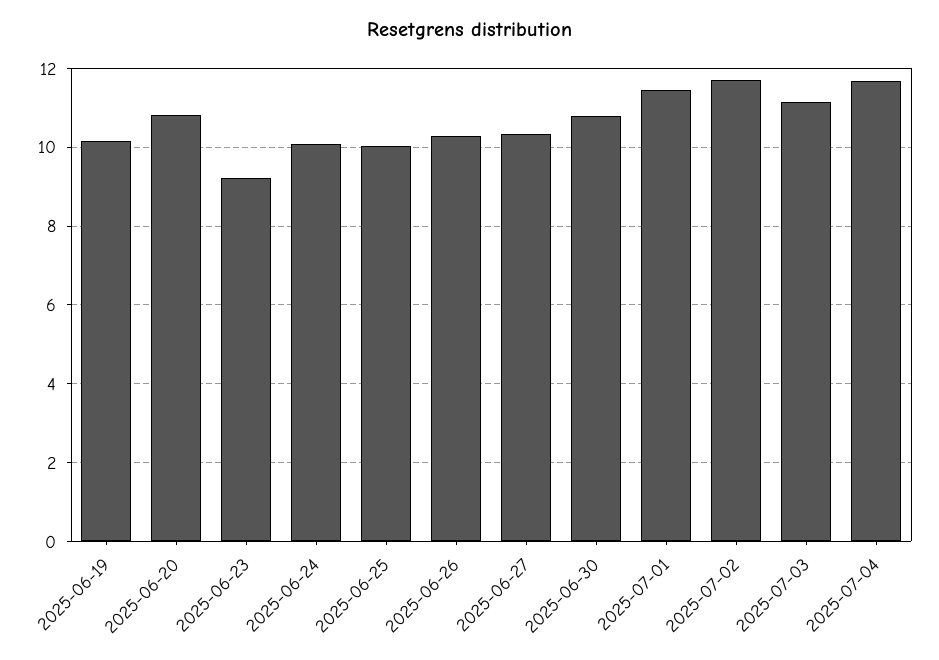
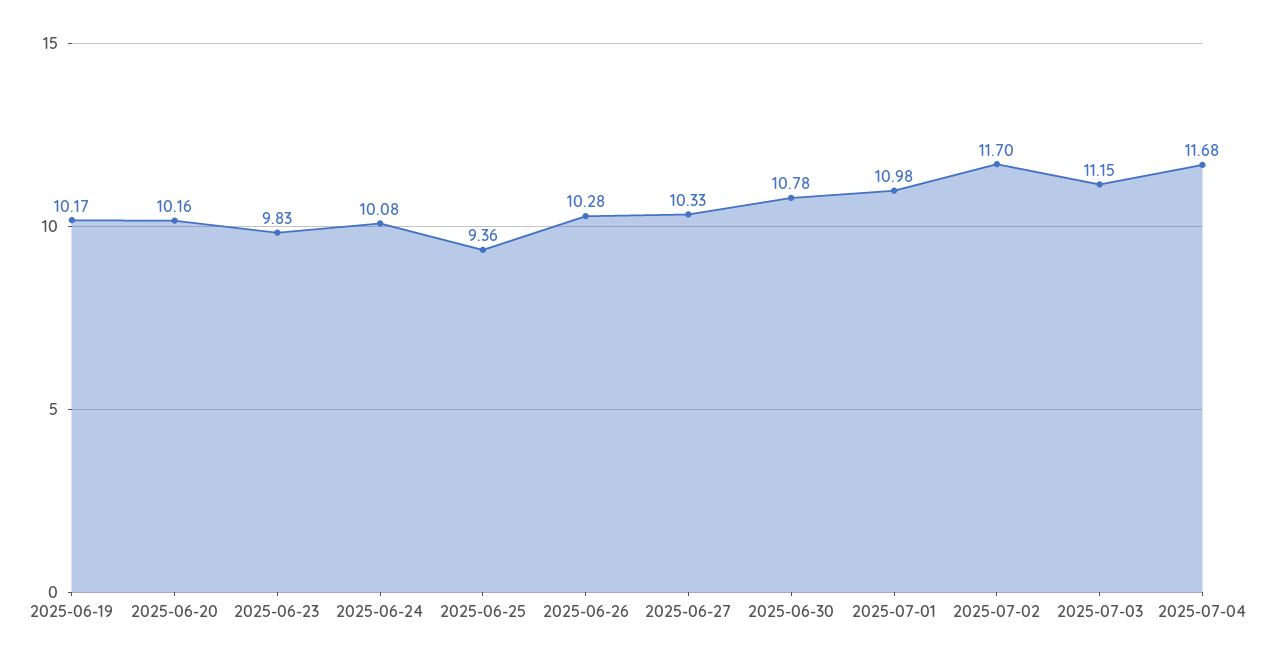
2025-06-20: 10.8 -> 10.16
2025-06-23: 9.2 -> 9.83
2025-06-25: 10 -> 9.36
2025-07-01: 11.4 -> 10.98

